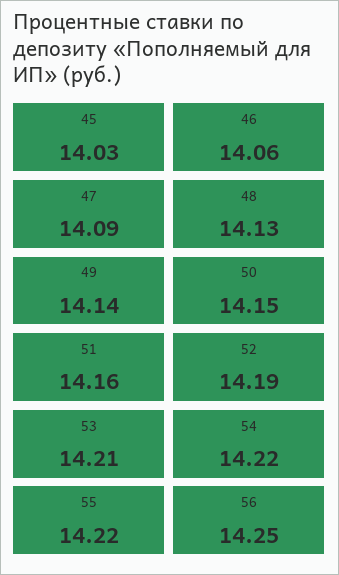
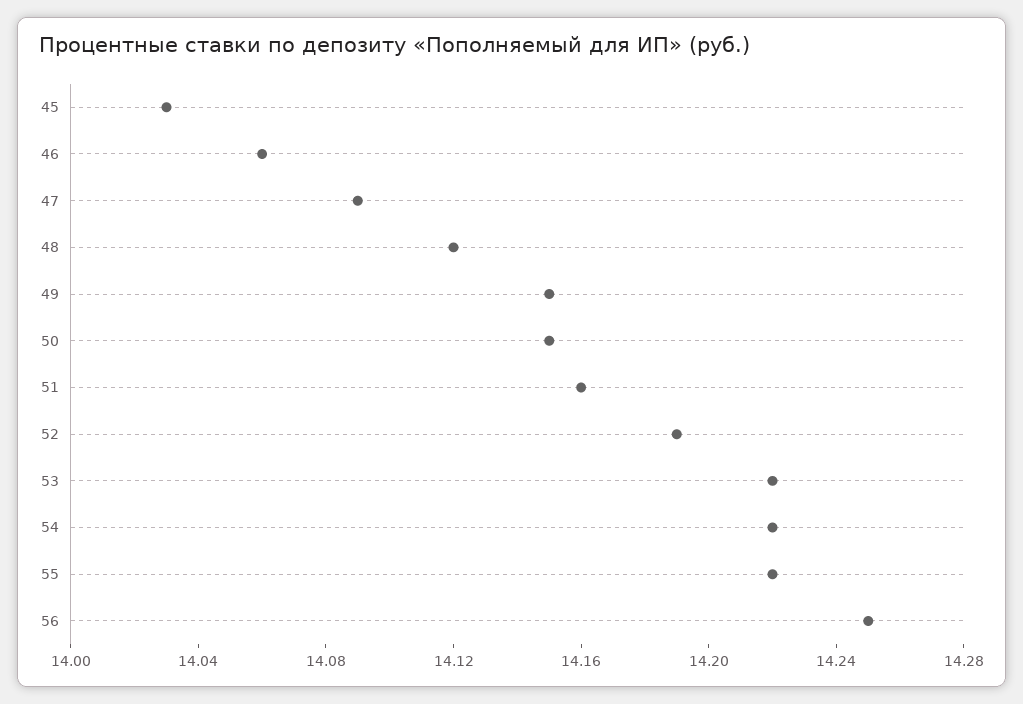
48: 14.13 -> 14.12
49: 14.14 -> 14.15
53: 14.21 -> 14.22

